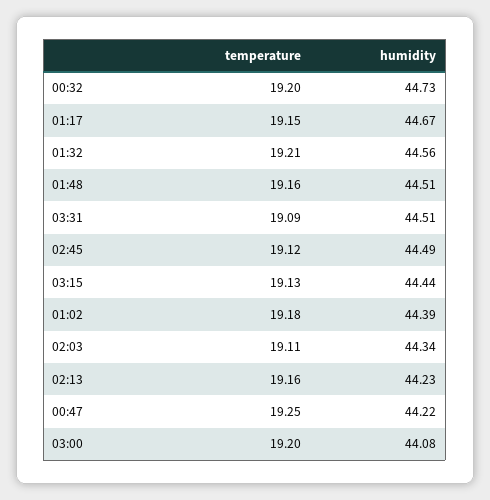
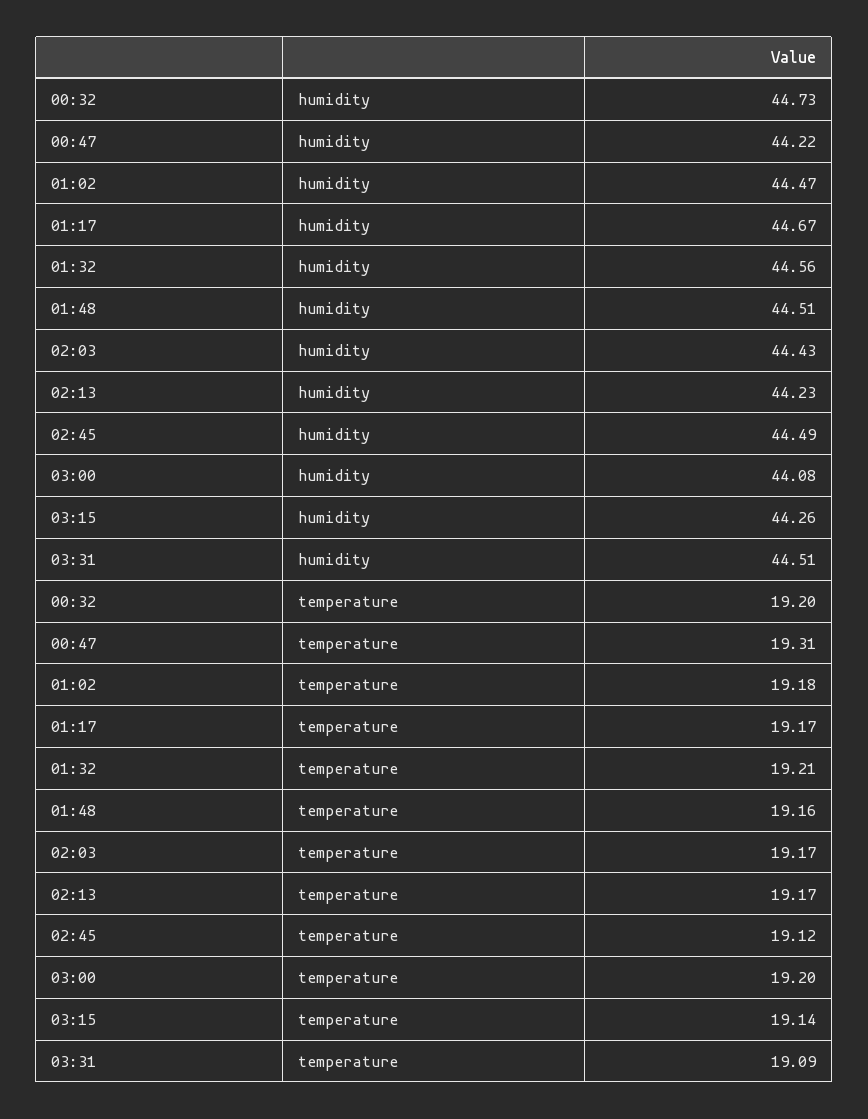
temperature, 01:17: 19.15 -> 19.17
temperature, 03:15: 19.13 -> 19.14
humidity, 03:15: 44.44 -> 44.26
humidity, 01:02: 44.39 -> 44.47
temperature, 02:03: 19.11 -> 19.17
humidity, 02:03: 44.34 -> 44.43
temperature, 02:13: 19.16 -> 19.17
temperature, 00:47: 19.25 -> 19.31

